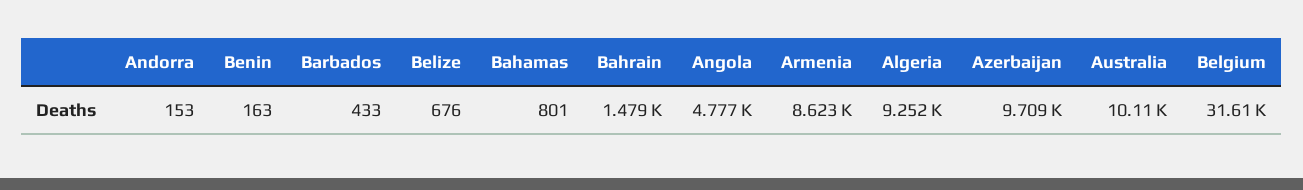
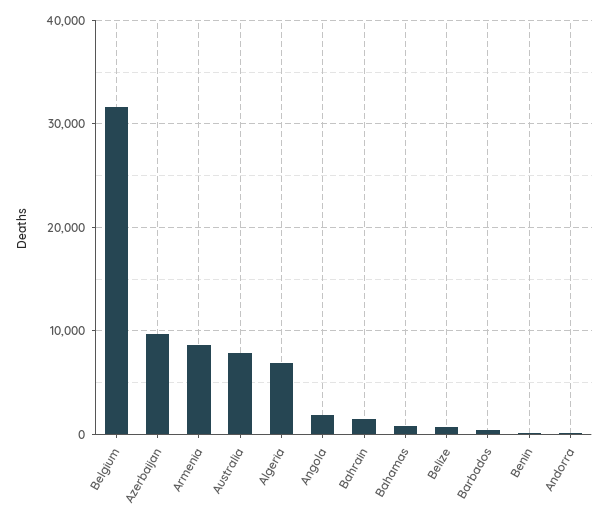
Angola: 4777 -> 2000
Algeria: 9252 -> 7000
Australia: 10110 -> 8000

